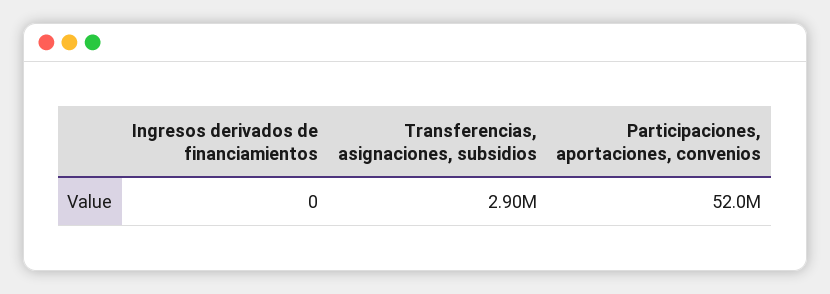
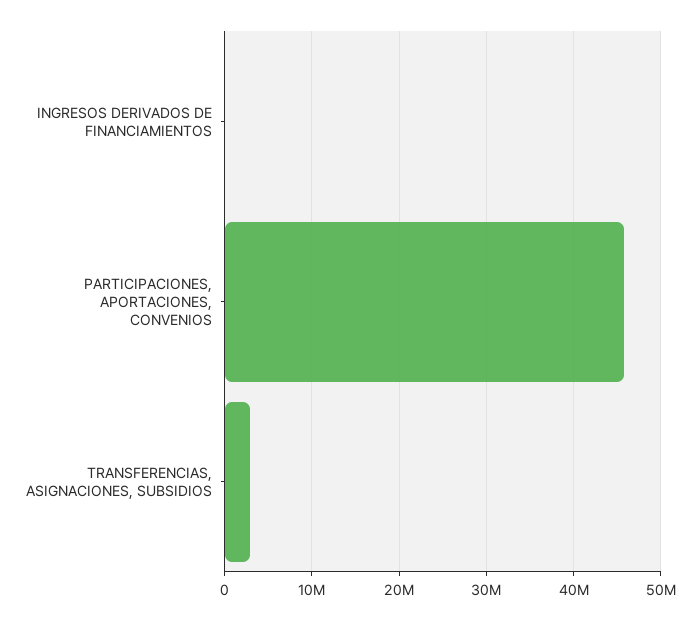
Participaciones, aportaciones, convenios: 52000000 -> 46000000

